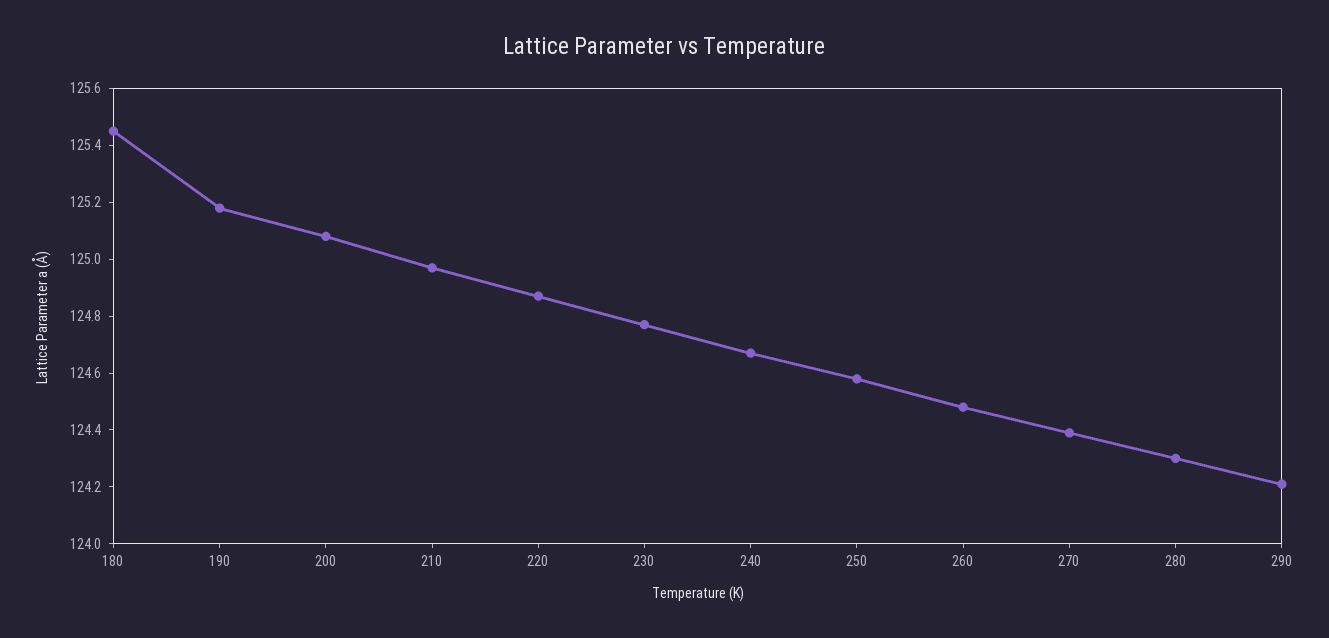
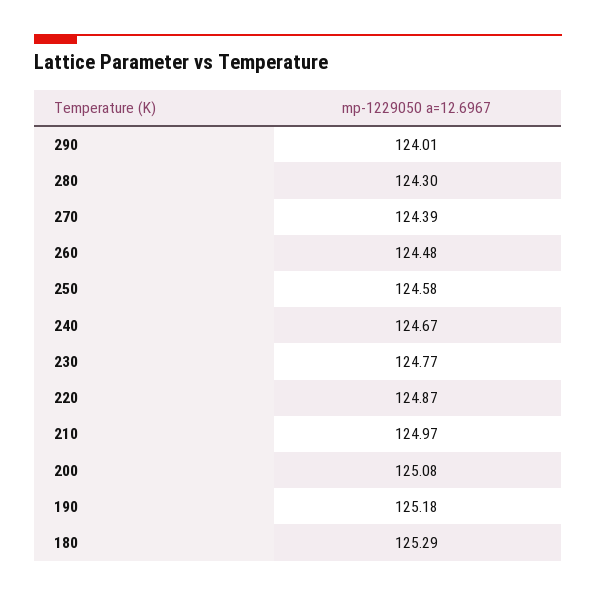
180: 125.45 -> 125.29
290: 124.2 -> 124.01

